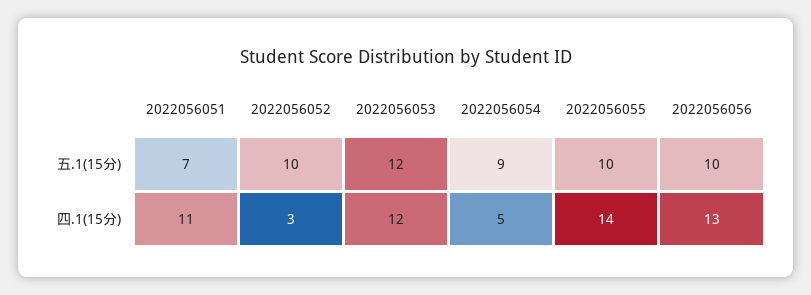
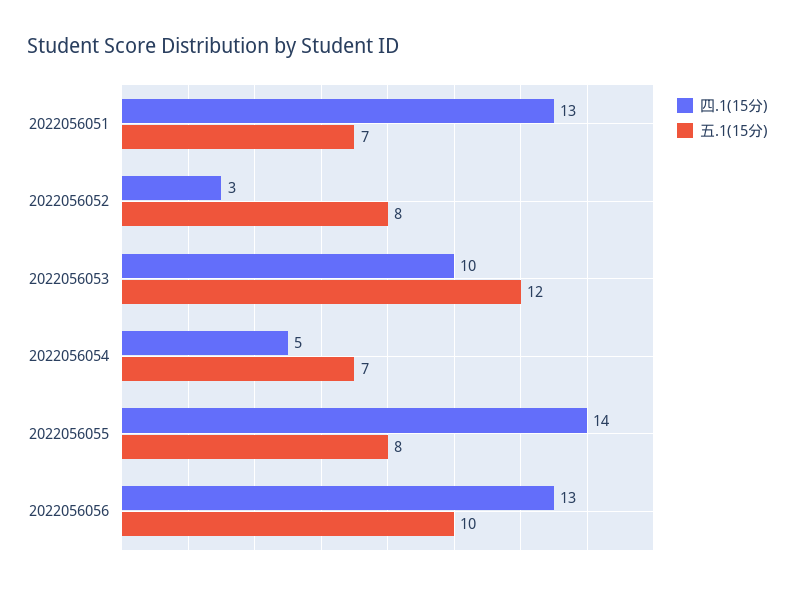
五.1(15分), 2022056052: 10 -> 8
五.1(15分), 2022056054: 9 -> 7
五.1(15分), 2022056055: 10 -> 8
四.1(15分), 2022056051: 11 -> 13
四.1(15分), 2022056053: 12 -> 10

